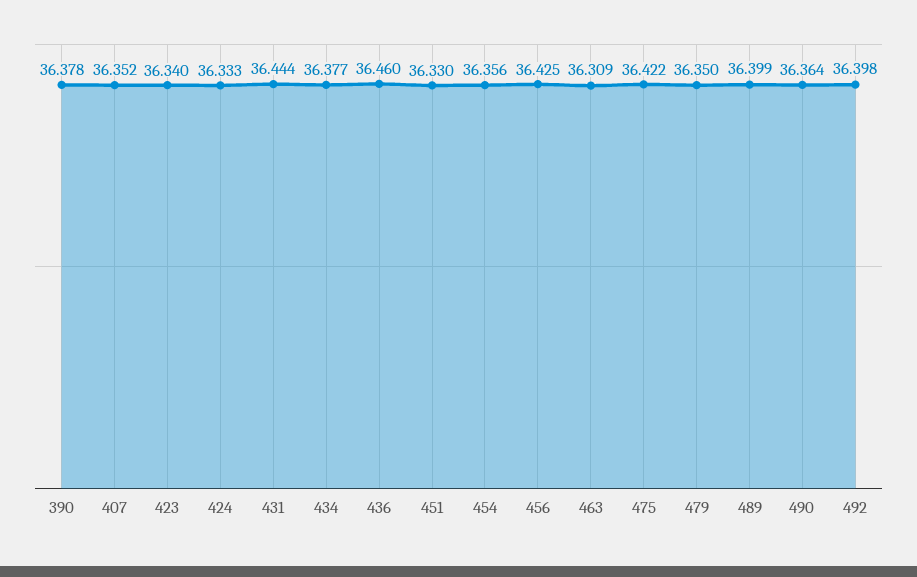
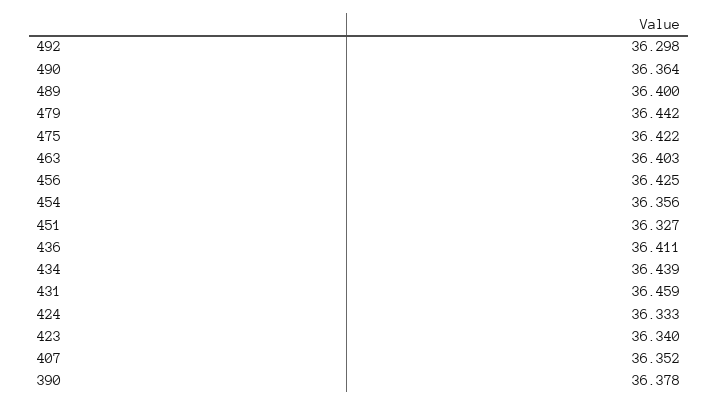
431: 36.444 -> 36.459
434: 36.377 -> 36.439
436: 36.46 -> 36.411
451: 36.33 -> 36.327
463: 36.309 -> 36.403
479: 36.35 -> 36.442
489: 36.399 -> 36.4
492: 36.398 -> 36.298

